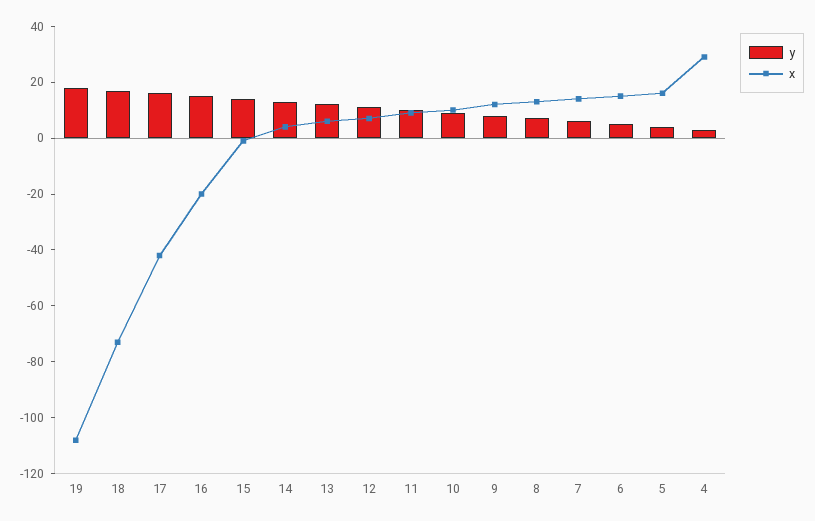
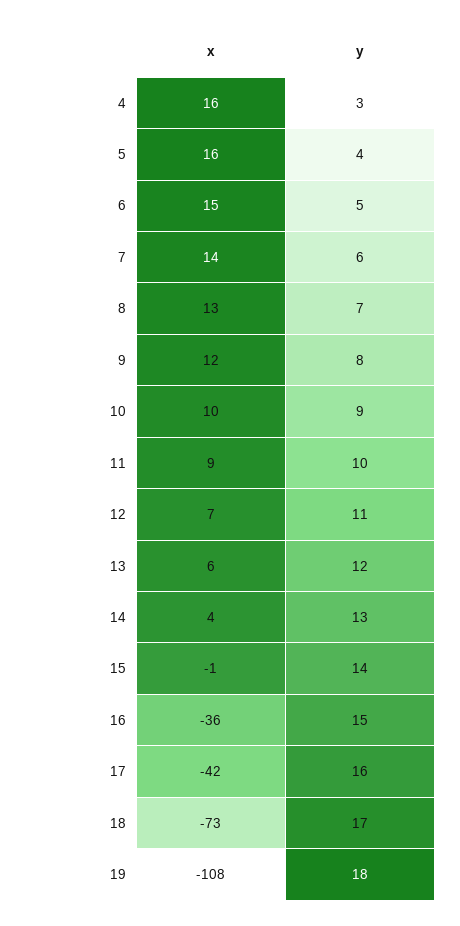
x, 16: -20 -> -36
x, 4: 30 -> 16

